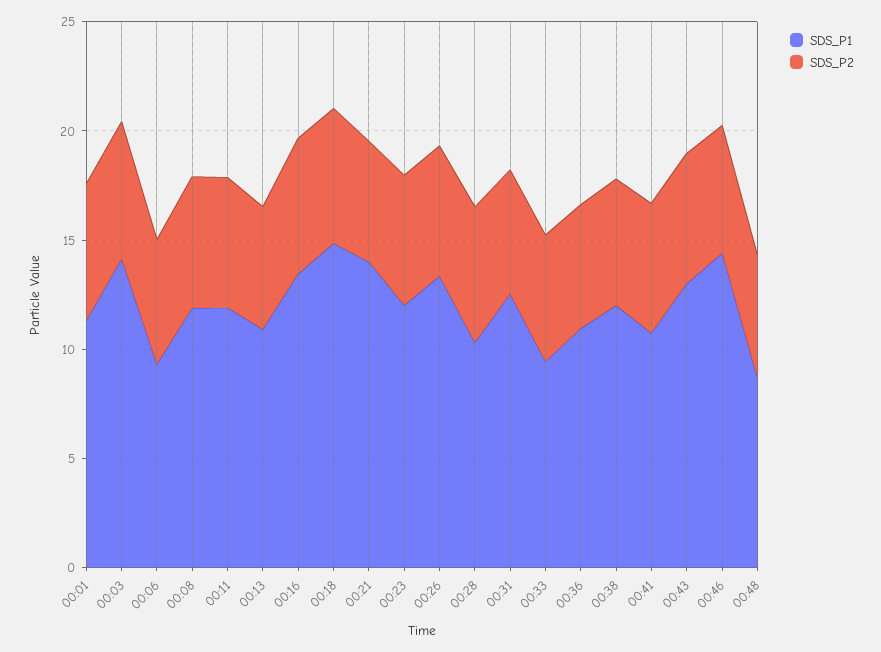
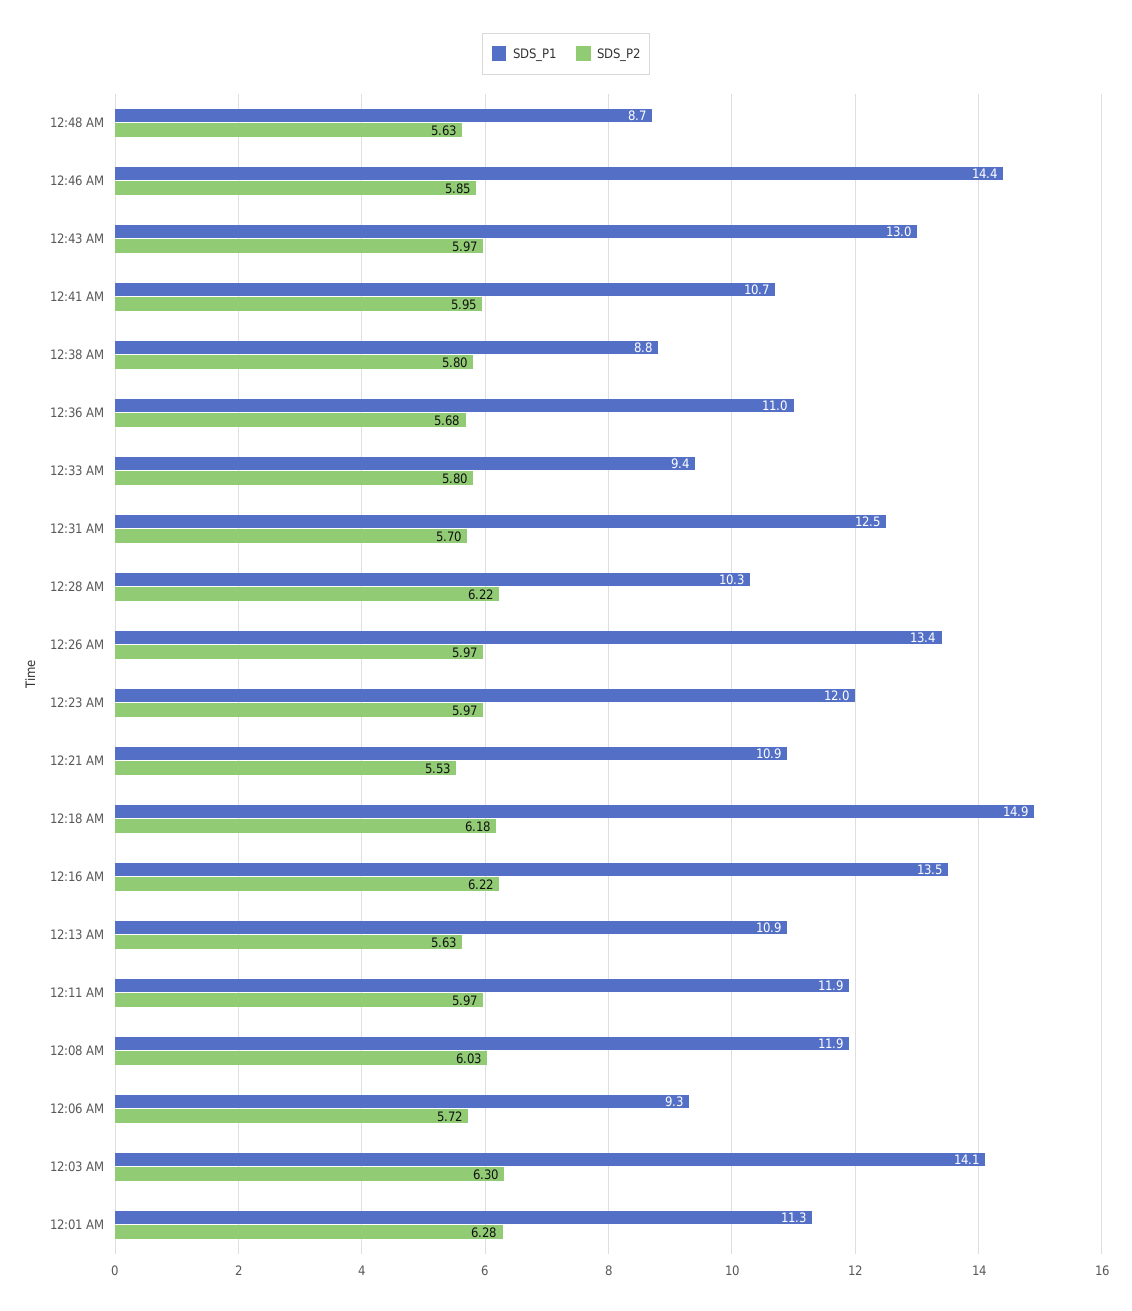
SDS_P1, 00:21: 14 -> 10.9
SDS_P1, 00:38: 12 -> 8.8

